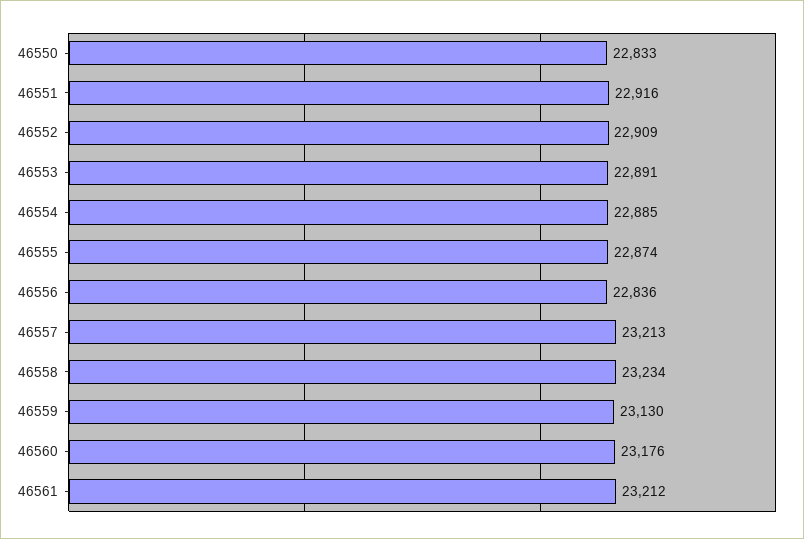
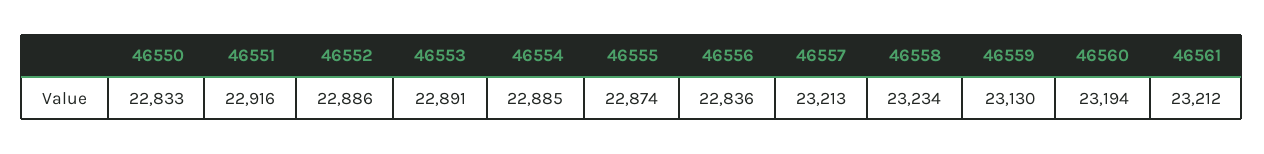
46552: 22909 -> 22886
46560: 23176 -> 23194

